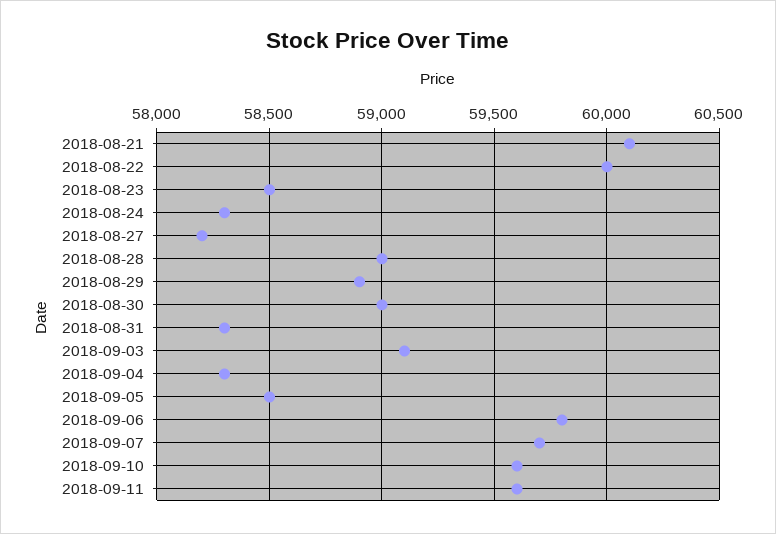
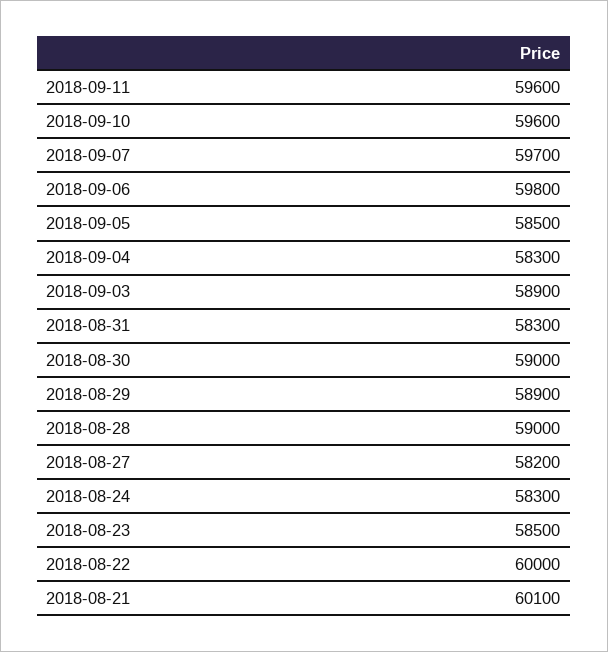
2018-09-03: 59100 -> 58900

